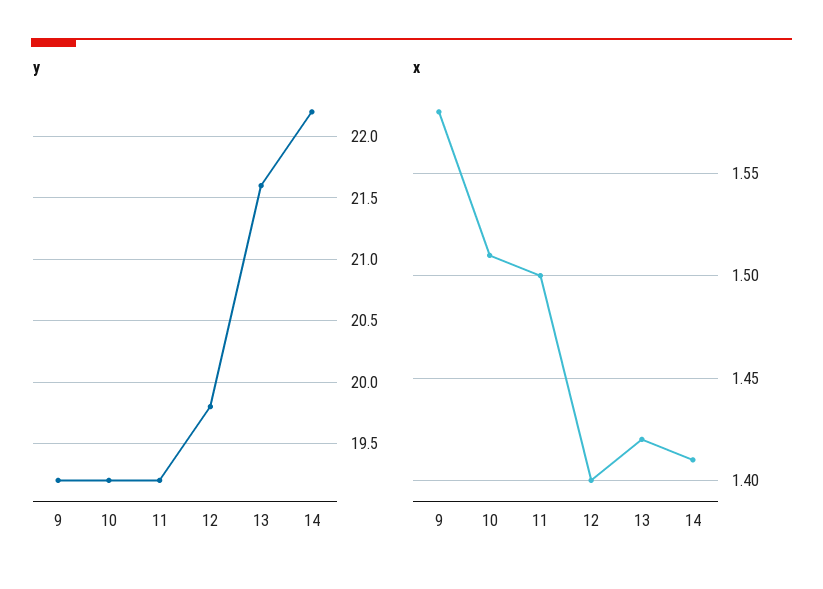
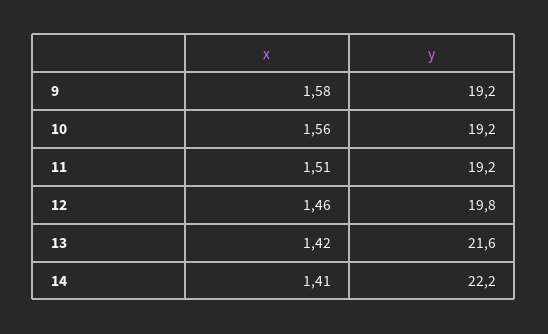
x, 10: 1.51 -> 1.56
x, 11: 1.5 -> 1.51
x, 12: 1.4 -> 1.46

